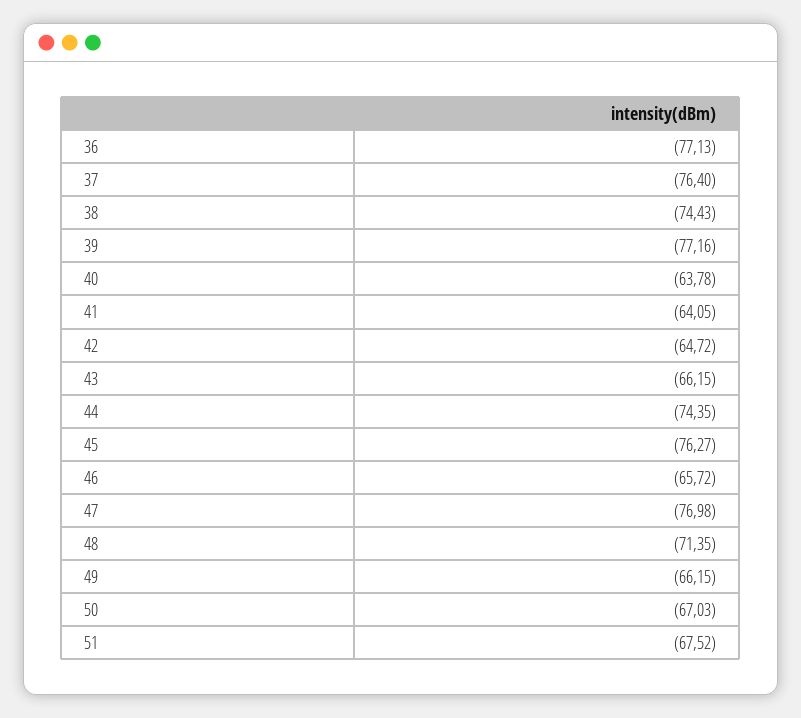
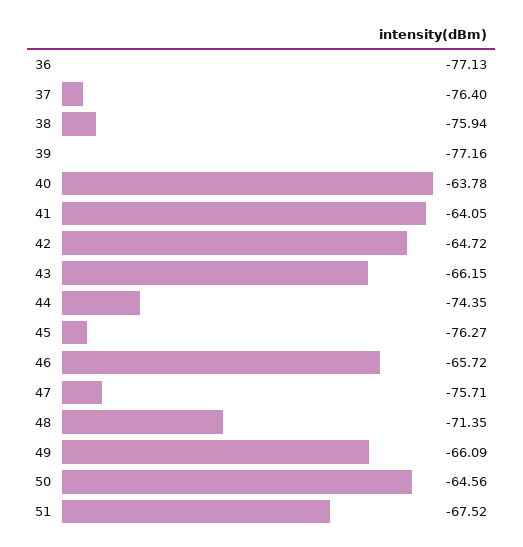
38: -74.43 -> -75.94
47: -76.98 -> -75.71
49: -66.15 -> -66.09
50: -67.03 -> -64.56

